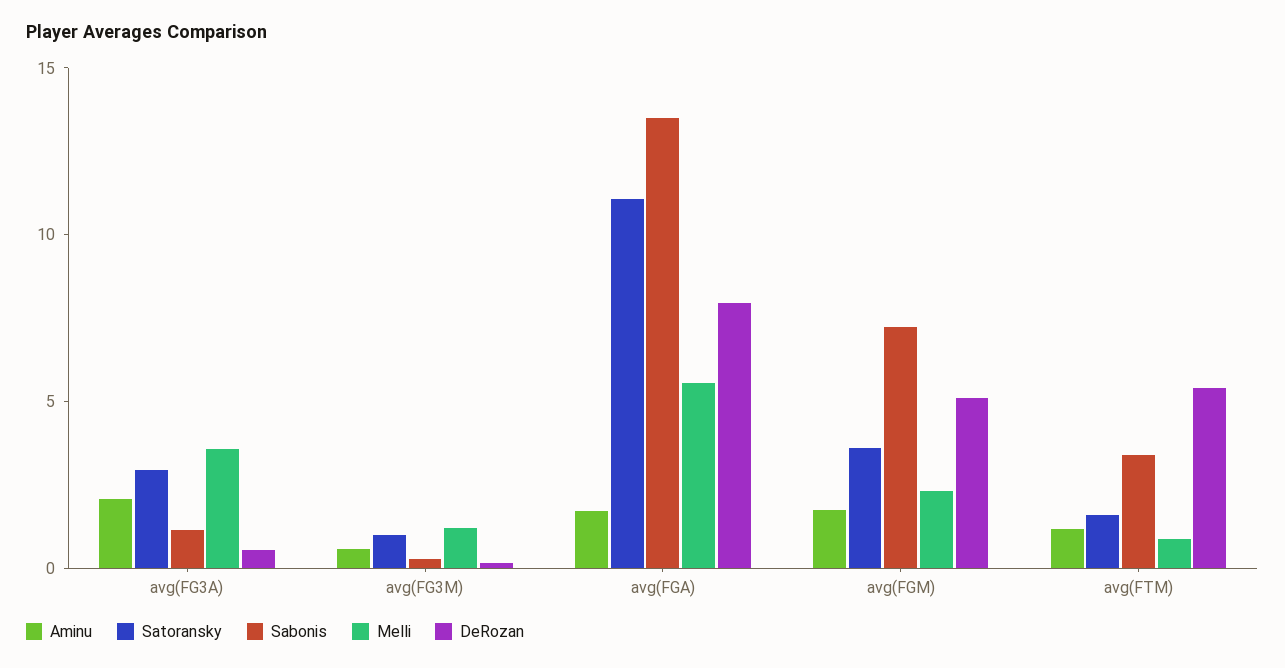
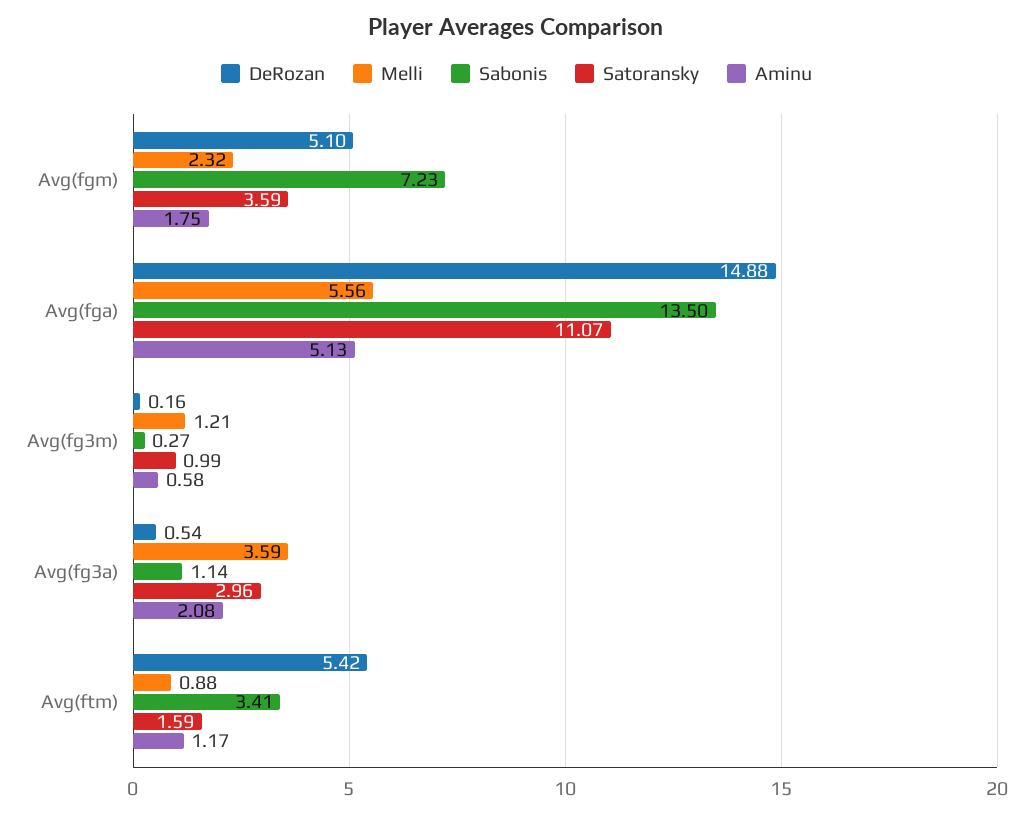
Aminu, avg(FGA): 2 -> 5.13
DeRozan, avg(FGA): 8 -> 14.88

